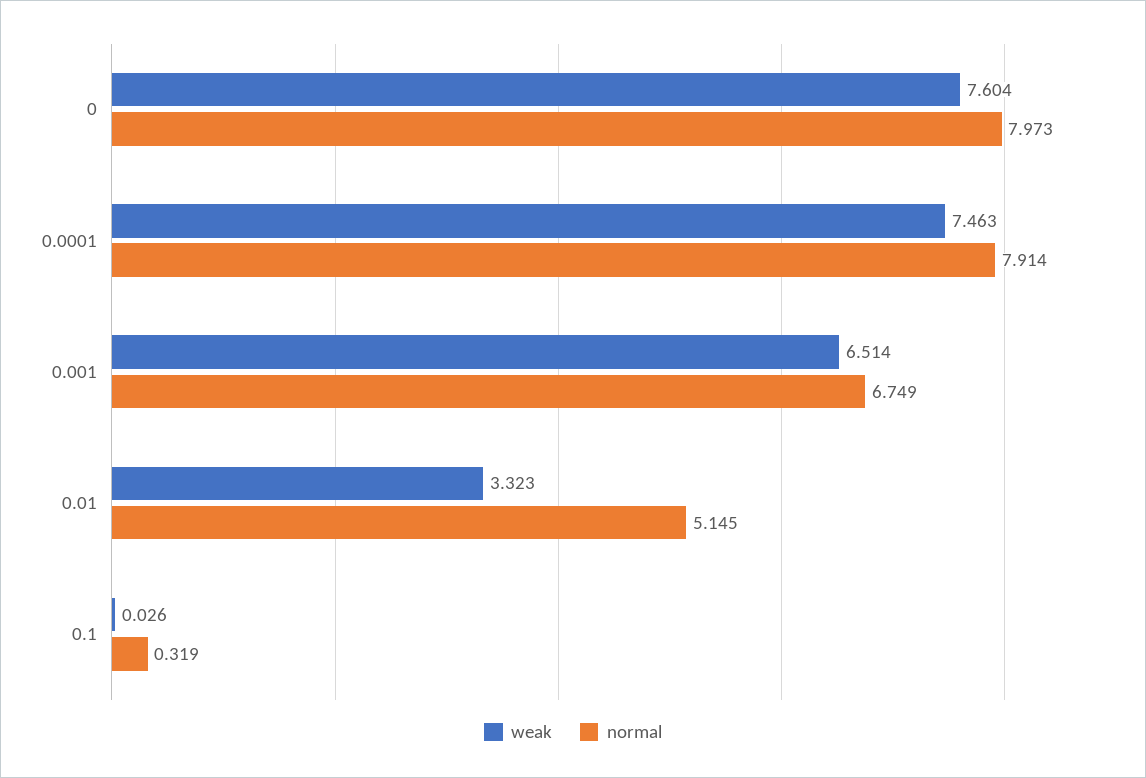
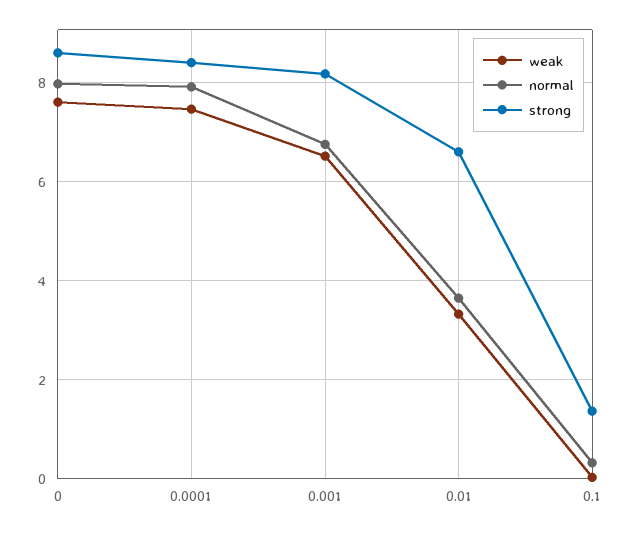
normal, 0.01: 5.145 -> 3.6
strong, 0: none -> 8.6
strong, 0.0001: none -> 8.4
strong, 0.001: none -> 8.2
strong, 0.01: none -> 6.6
strong, 0.1: none -> 1.4

